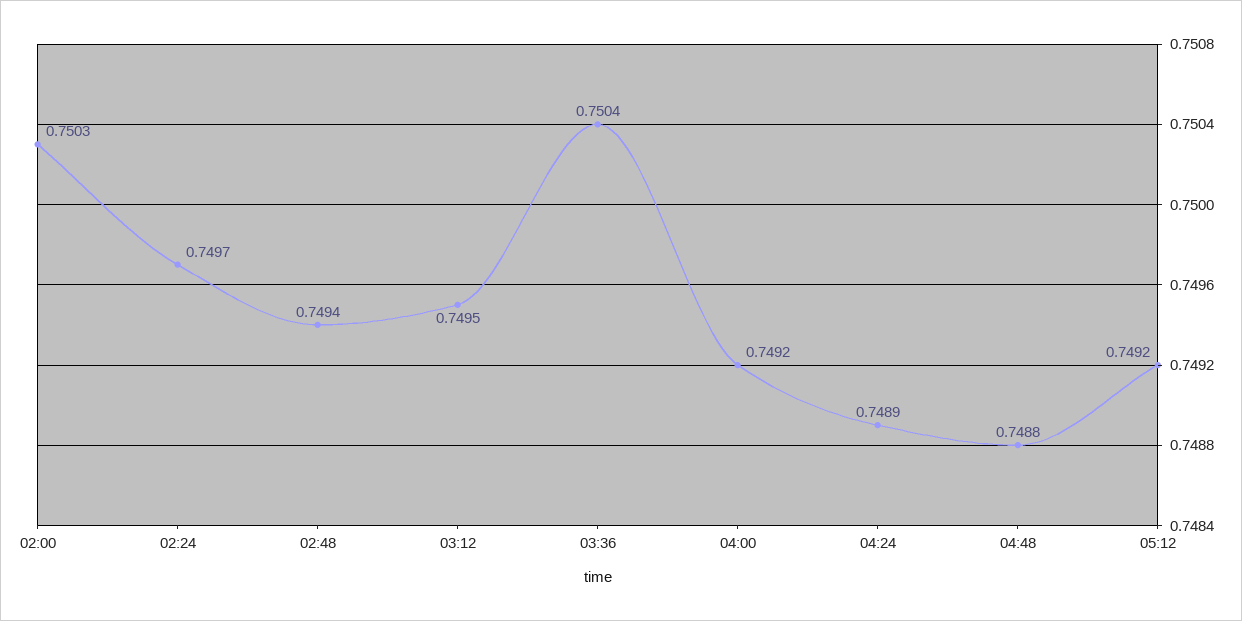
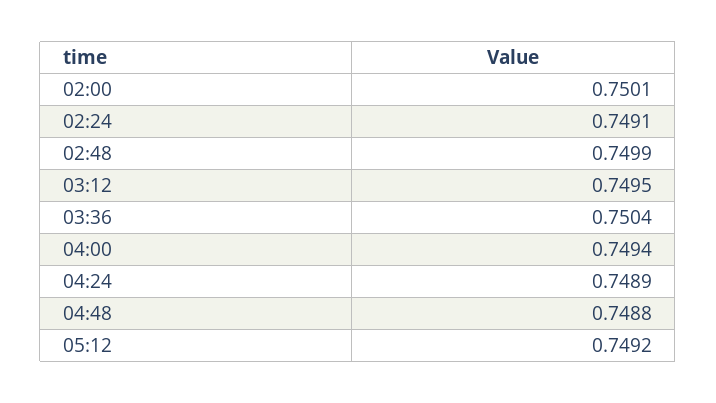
02:00: 0.7503 -> 0.7501
02:24: 0.7497 -> 0.7491
02:48: 0.7494 -> 0.7499
04:00: 0.7492 -> 0.7494

